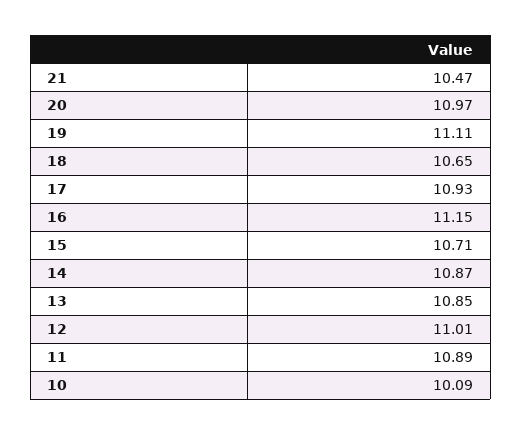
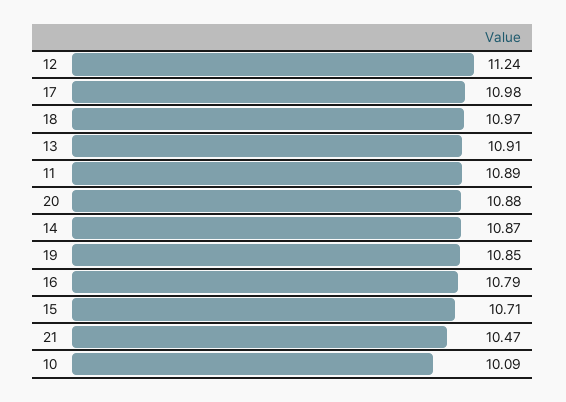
20: 10.97 -> 10.88
19: 11.11 -> 10.85
18: 10.65 -> 10.97
17: 10.93 -> 10.98
16: 11.15 -> 10.79
13: 10.85 -> 10.91
12: 11.01 -> 11.24

